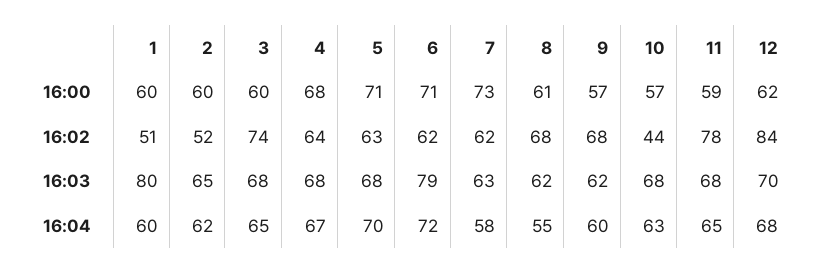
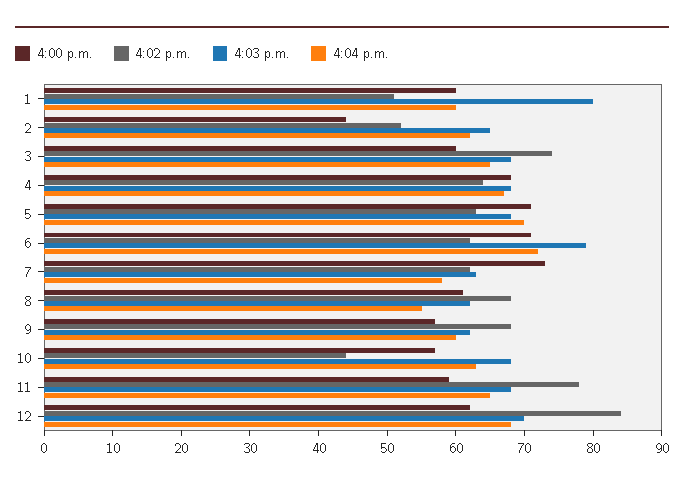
16:00, 2: 60 -> 45

